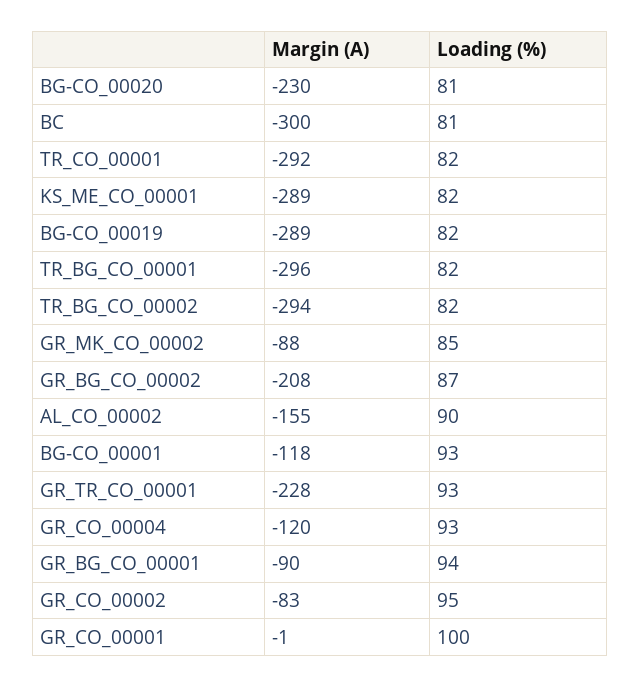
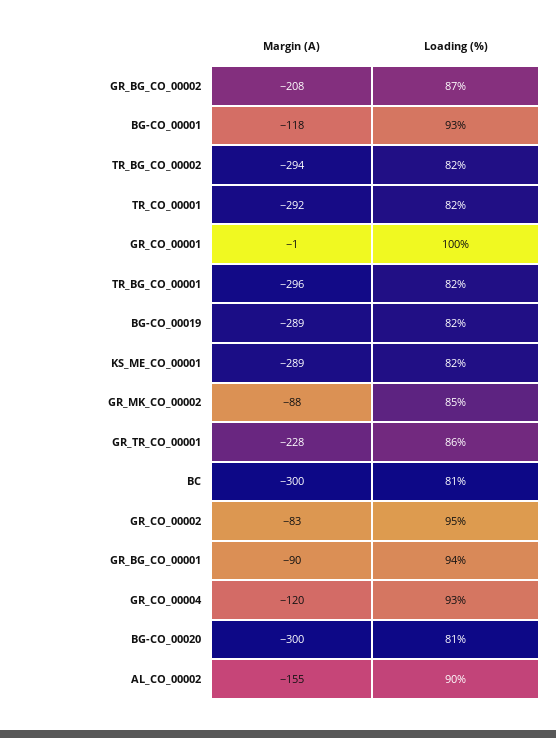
Margin (A), BG-CO_00020: -230 -> -300
Loading (%), GR_TR_CO_00001: 93 -> 86

